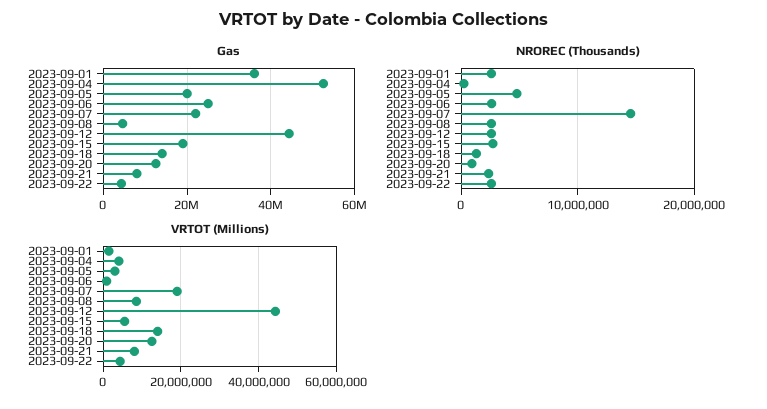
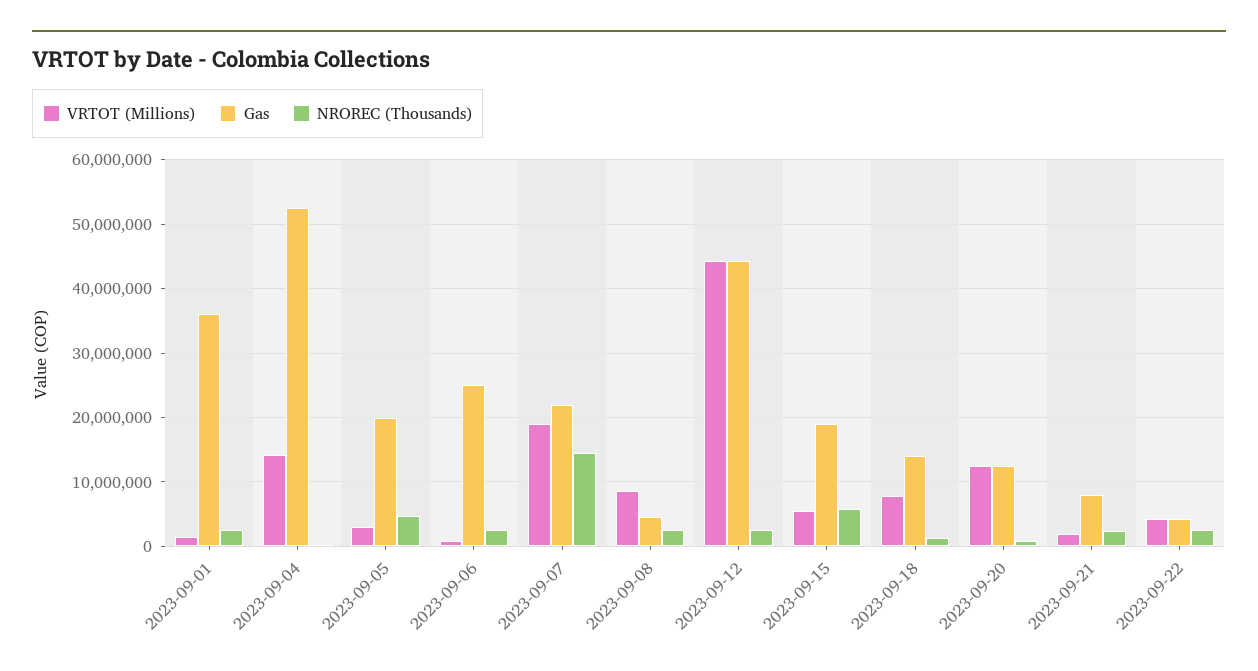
NROREC (Thousands), 2023-09-15: 3000000 -> 6000000
VRTOT (Millions), 2023-09-04: 4000000 -> 14000000
VRTOT (Millions), 2023-09-18: 14000000 -> 8000000
VRTOT (Millions), 2023-09-21: 8000000 -> 2000000

